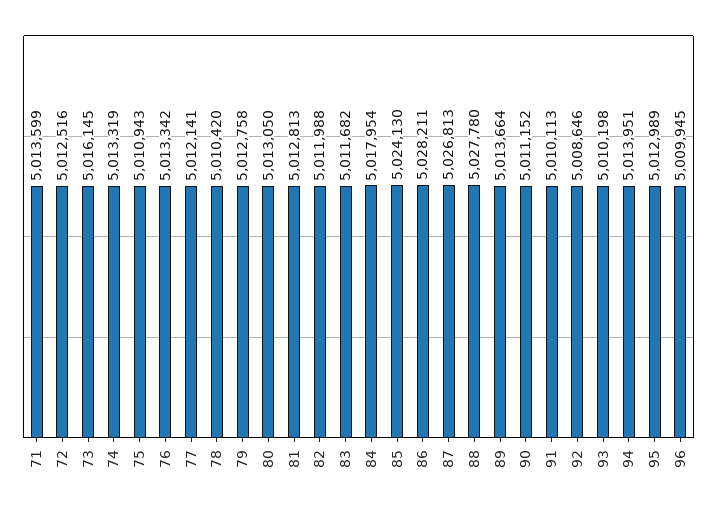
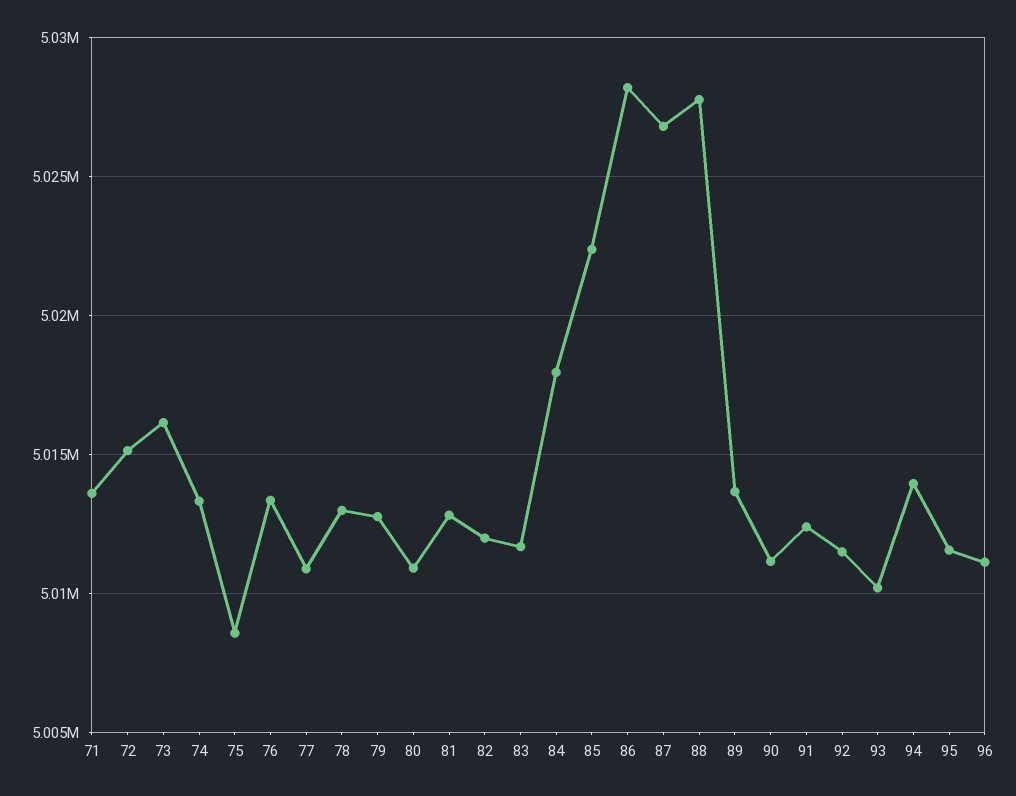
72: 5012516 -> 5015000
75: 5010943 -> 5008500
77: 5012141 -> 5011000
78: 5010420 -> 5013000
80: 5013050 -> 5011000
85: 5024130 -> 5022500
91: 5010113 -> 5012500
92: 5008646 -> 5011500
95: 5012989 -> 5011500
96: 5009945 -> 5011000

